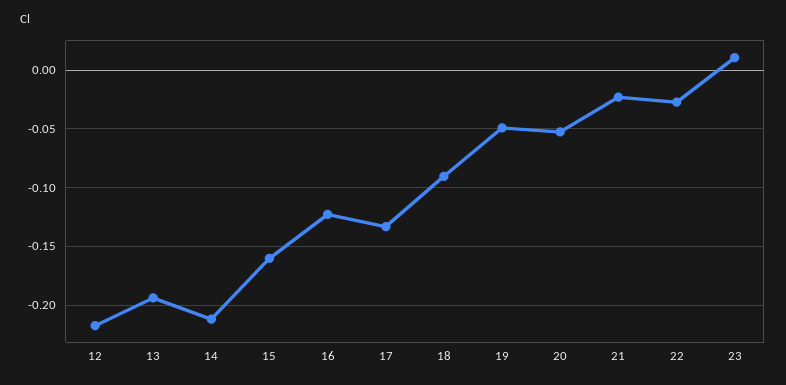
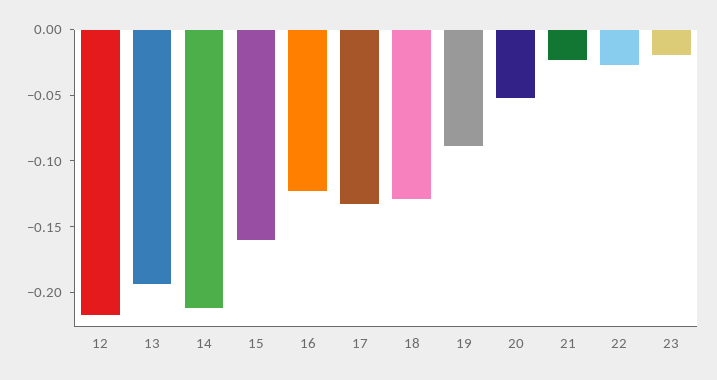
18: -0.09 -> -0.13
19: -0.05 -> -0.09
23: 0.01 -> -0.02

